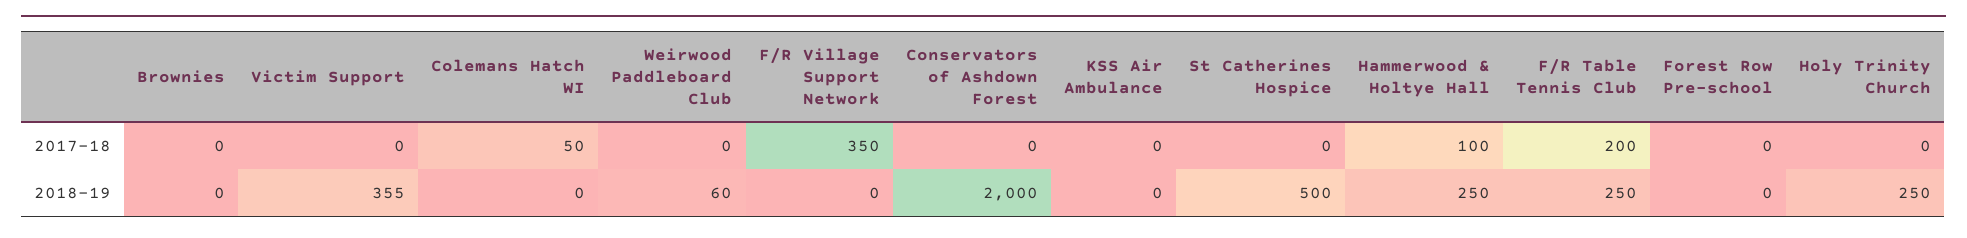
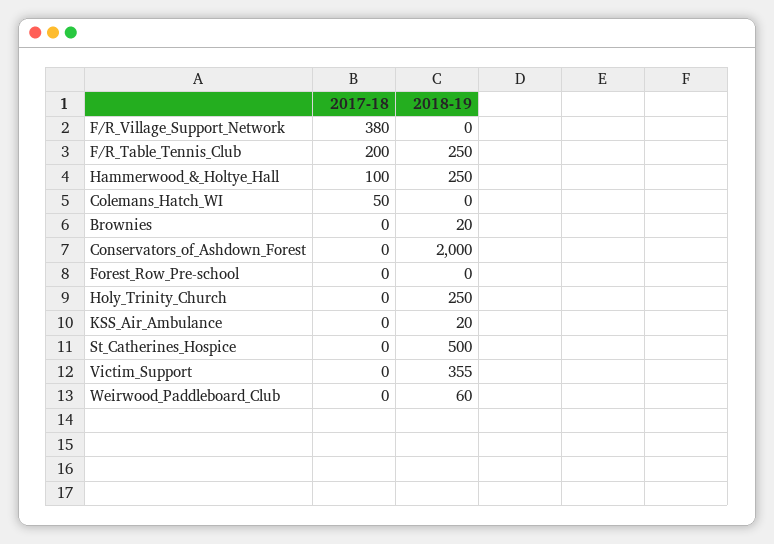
F/R Village Support Network, 2017-18: 350 -> 380
Brownies, 2018-19: 0 -> 20
KSS Air Ambulance, 2018-19: 0 -> 20

